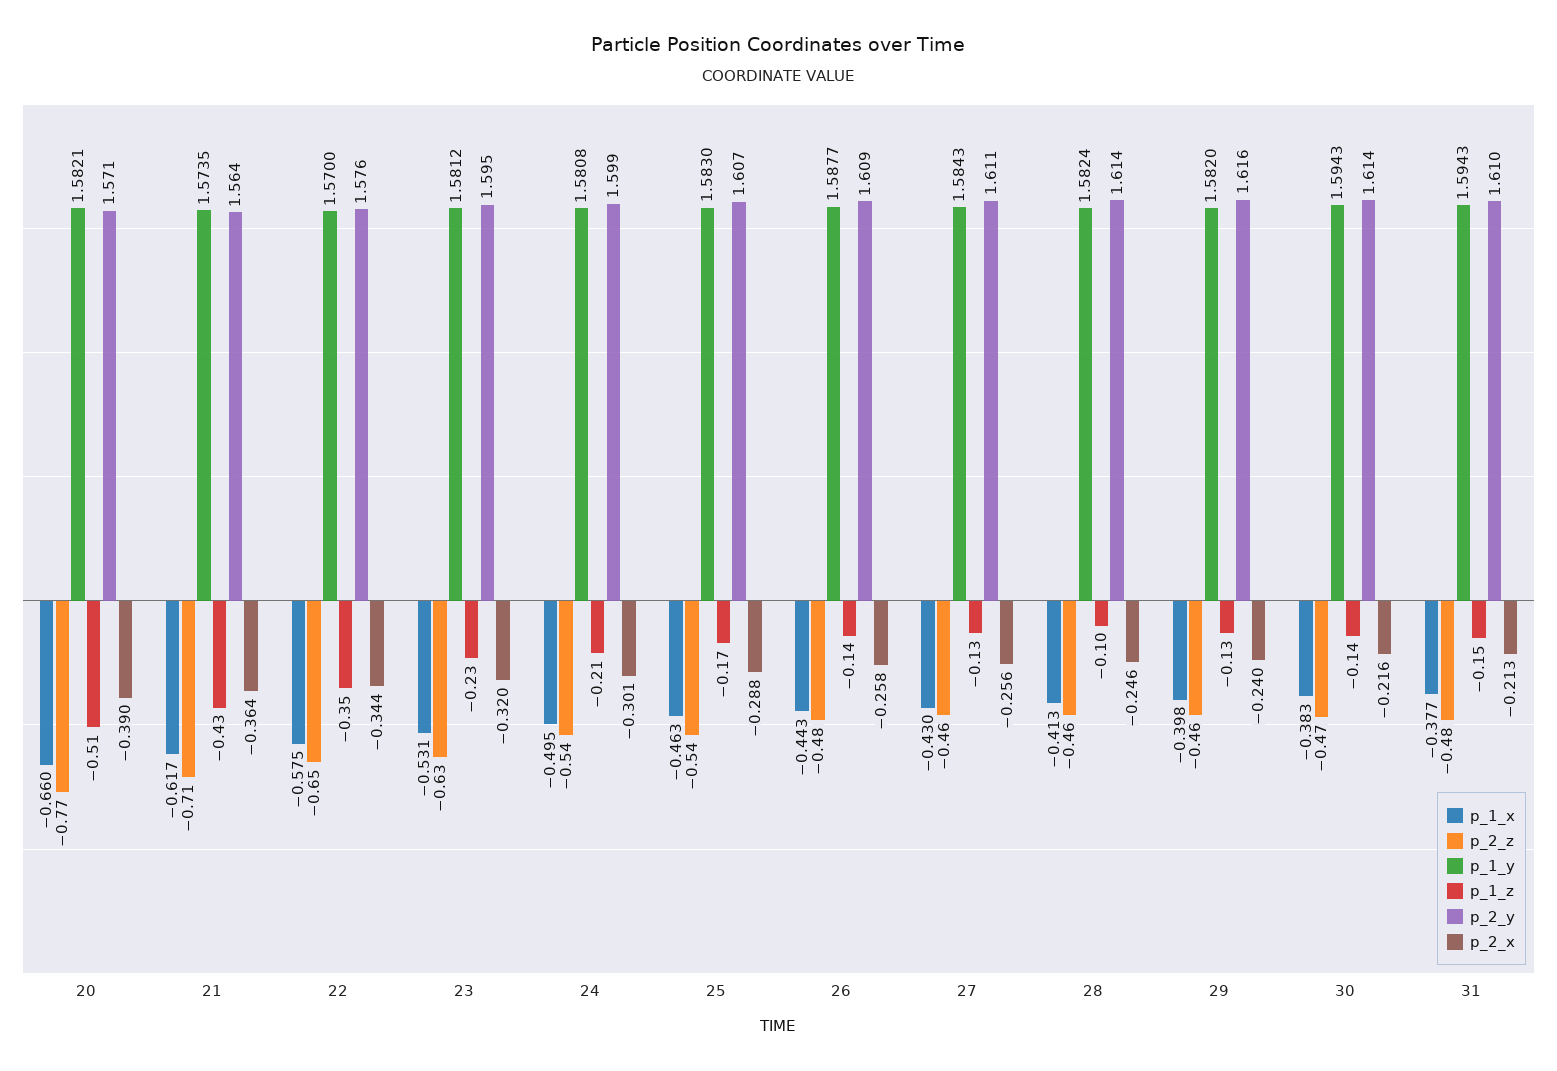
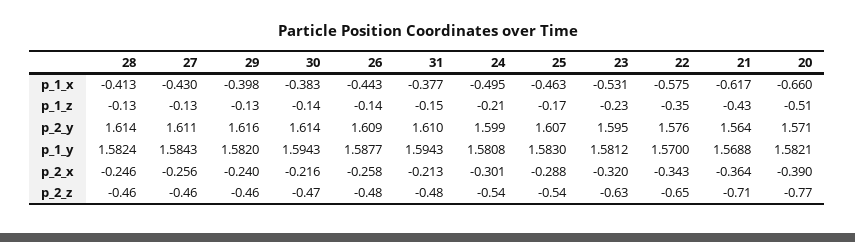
p_1_y, 21: 1.5735 -> 1.5688
p_2_x, 22: -0.344 -> -0.343
p_1_z, 28: -0.1 -> -0.13

